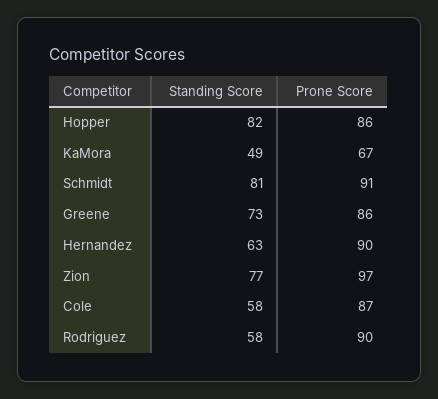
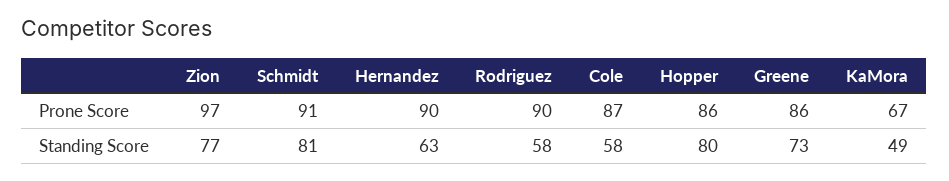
Standing Score, Hopper: 82 -> 80

